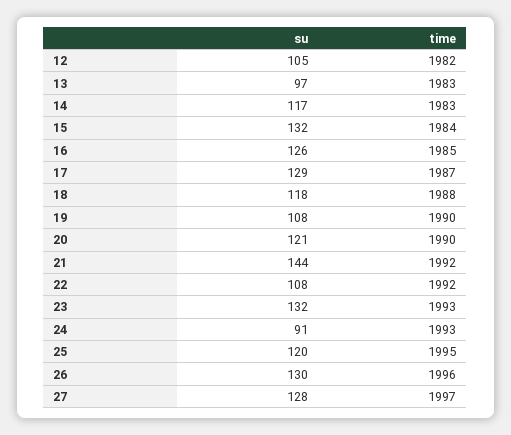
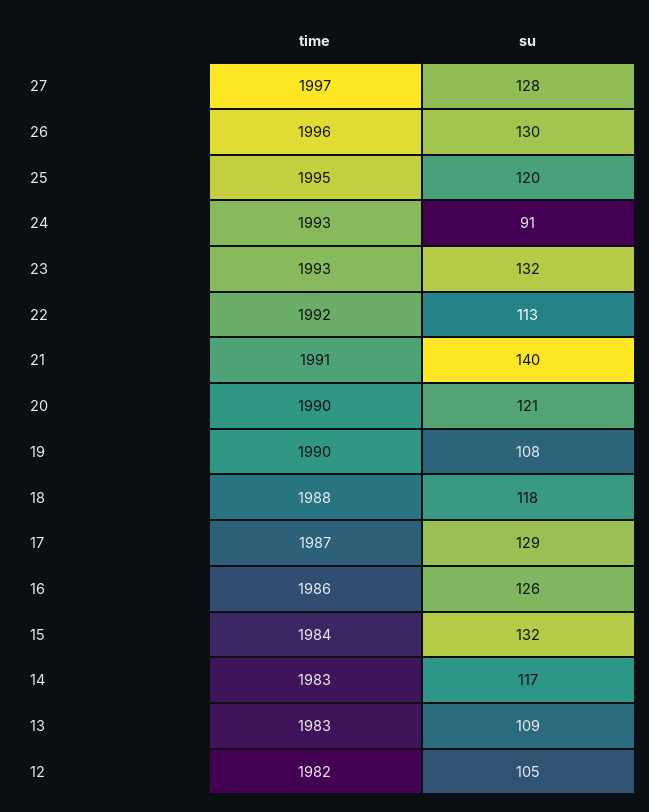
su, 13: 97 -> 109
time, 16: 1985 -> 1986
su, 21: 144 -> 140
time, 21: 1992 -> 1991
su, 22: 108 -> 113

